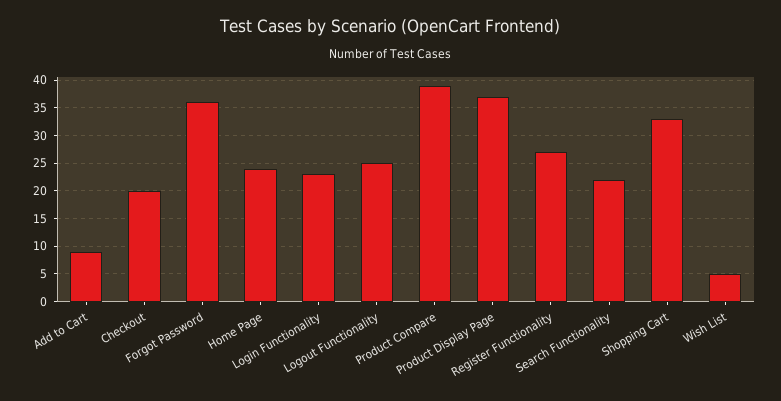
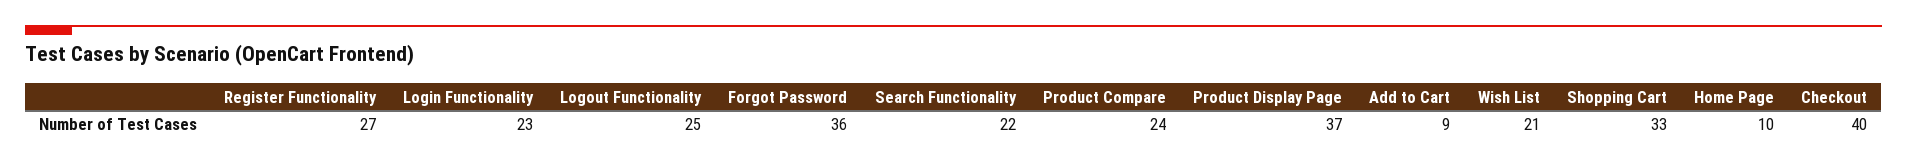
Checkout: 20 -> 40
Home Page: 25 -> 10
Product Compare: 40 -> 24
Wish List: 5 -> 21

